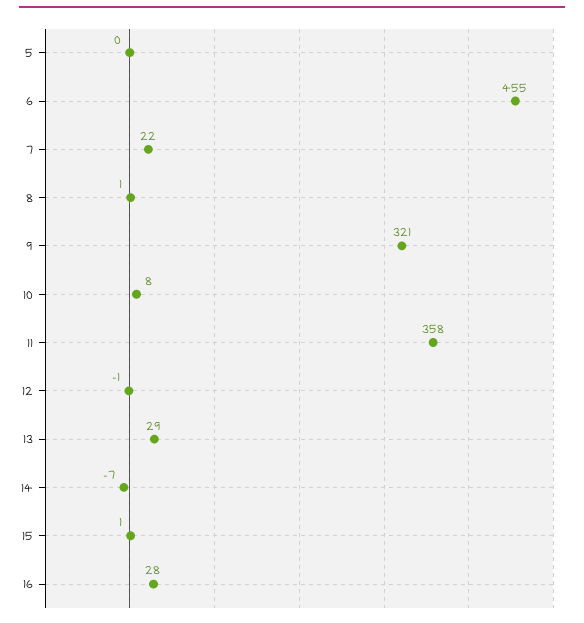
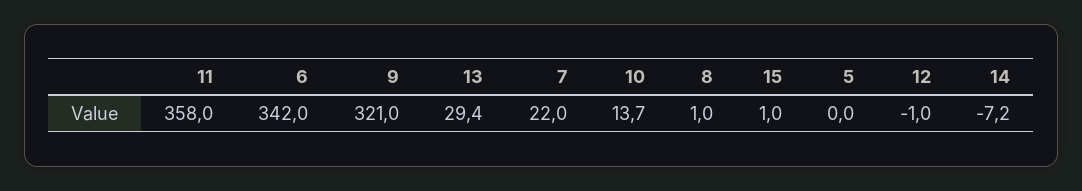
6: 455 -> 342
10: 8 -> 13.7
16: 28 -> none

